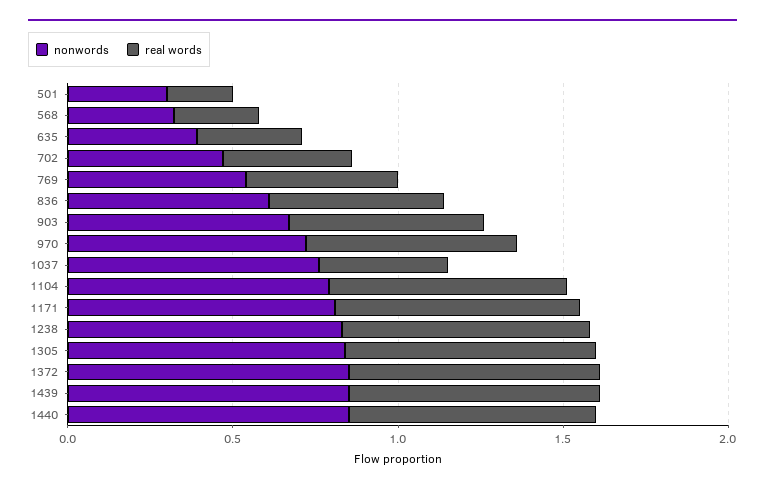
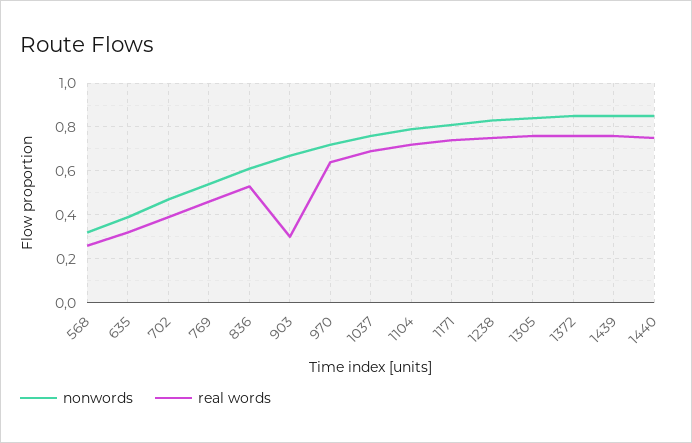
nonwords, 501: 0.3 -> none
real words, 501: 0.2 -> none
real words, 903: 0.6 -> 0.3
real words, 1037: 0.4 -> 0.7

